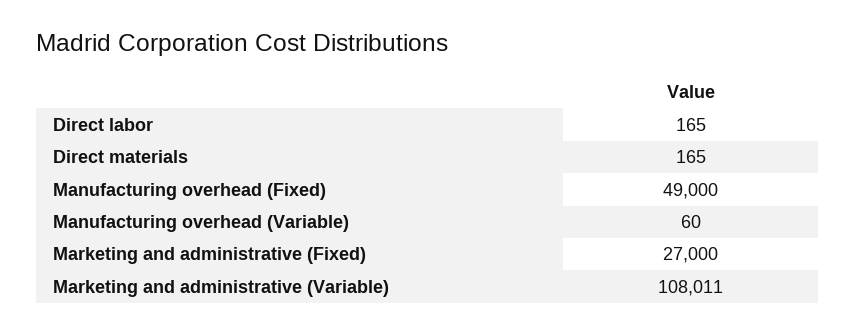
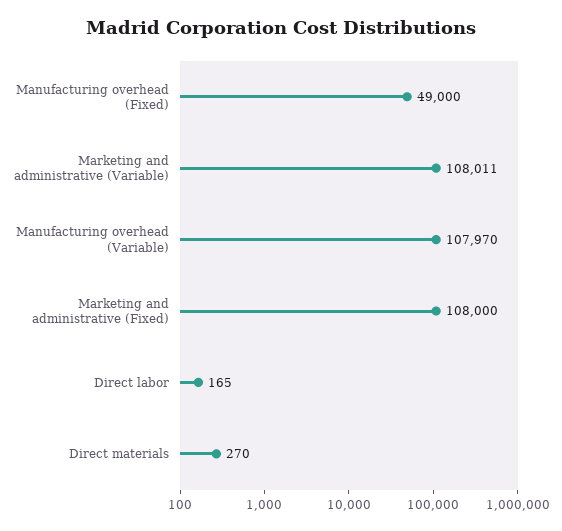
Direct materials: 165 -> 270
Manufacturing overhead (Variable): 60 -> 107970
Marketing and administrative (Fixed): 27000 -> 108000

